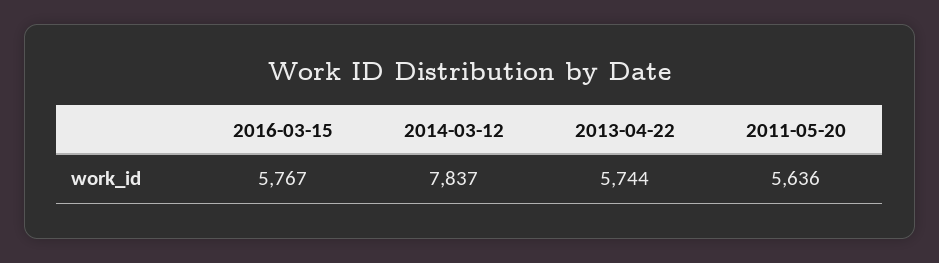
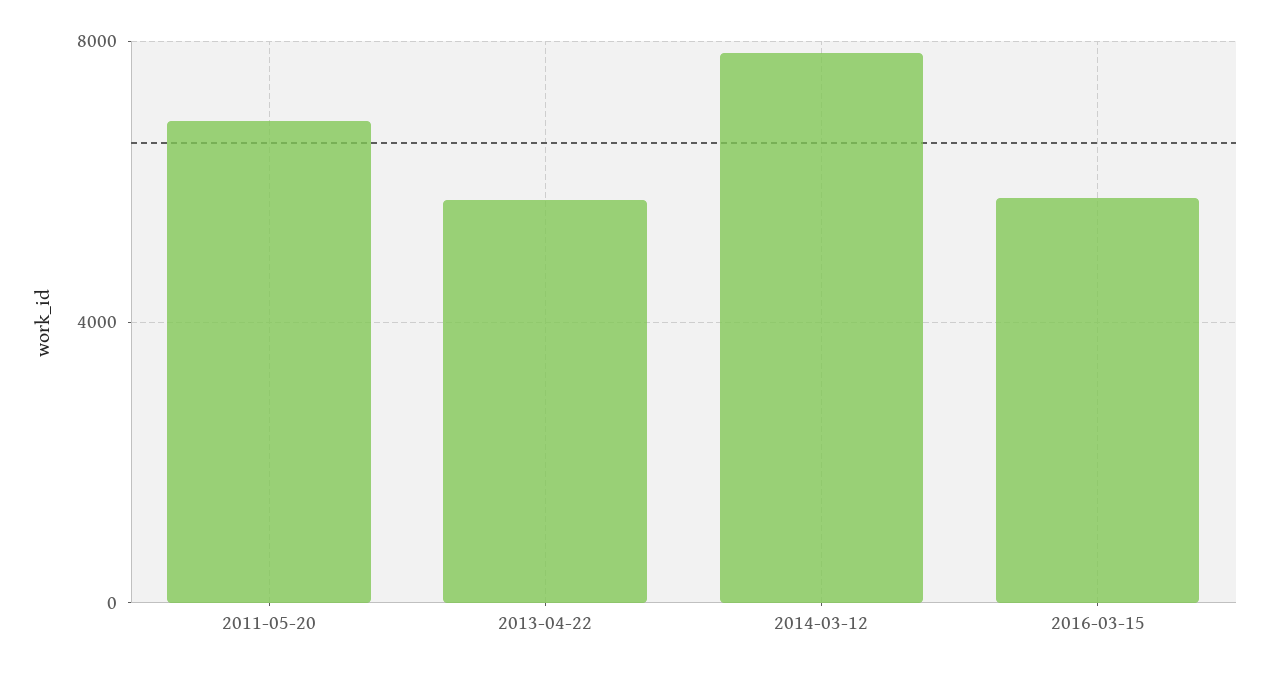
2011-05-20: 5636 -> 7000

